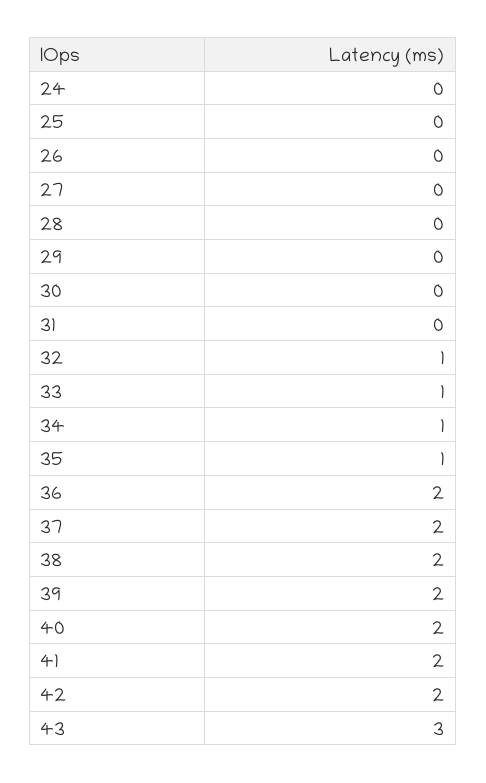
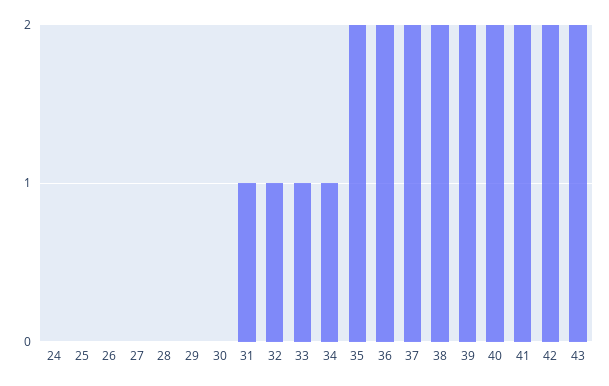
31: 0 -> 1
35: 1 -> 2
43: 3 -> 2

